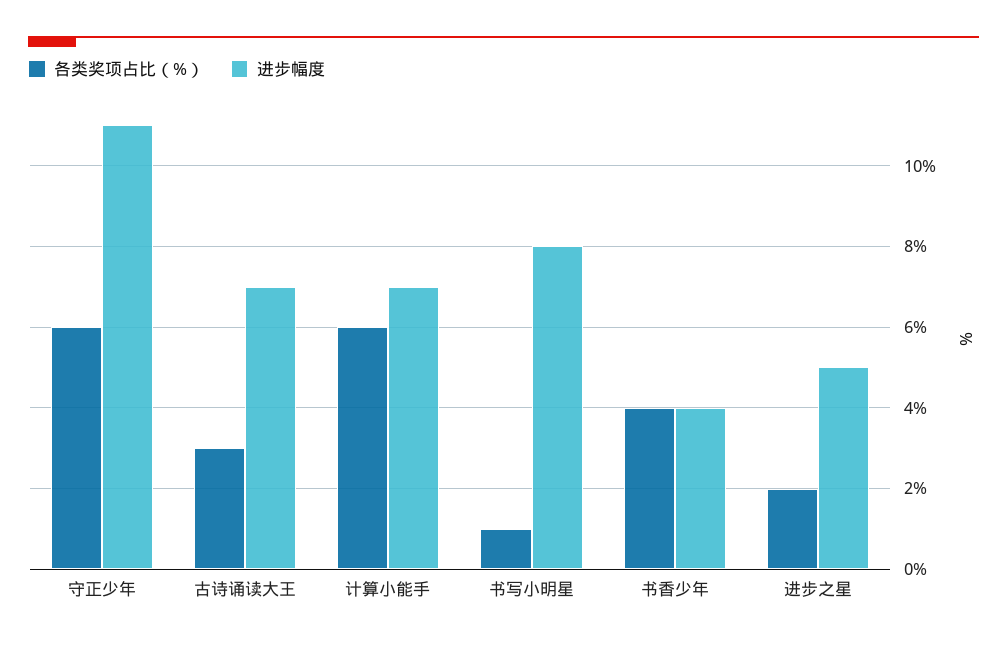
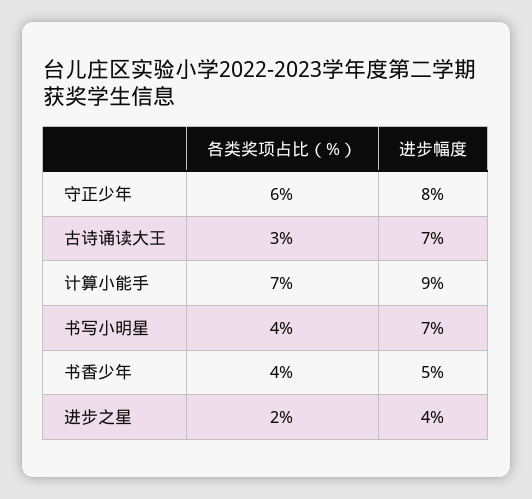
进步幅度, 守正少年: 11 -> 8
各类奖项占比（%）, 计算小能手: 6 -> 7
进步幅度, 计算小能手: 7 -> 9
各类奖项占比（%）, 书写小明星: 1 -> 4
进步幅度, 书写小明星: 8 -> 7
进步幅度, 书香少年: 4 -> 5
进步幅度, 进步之星: 5 -> 4

